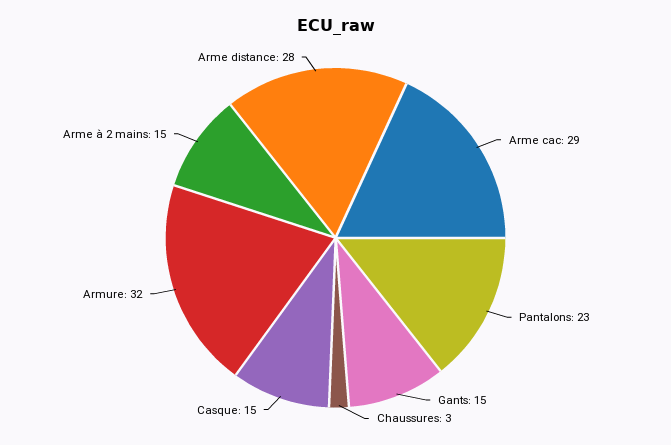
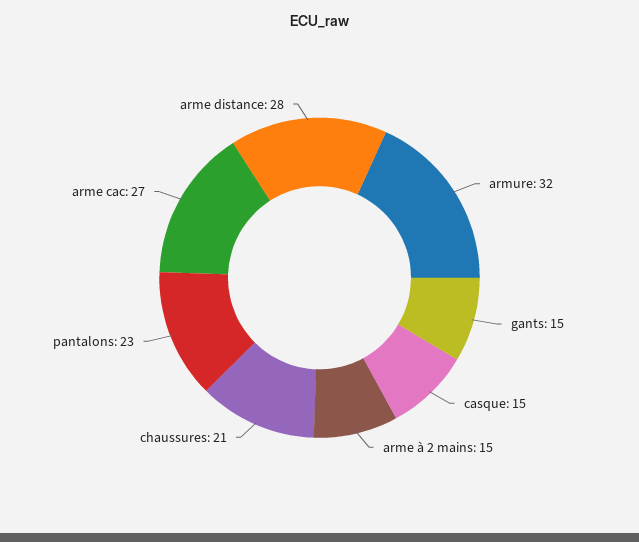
Arme cac: 29 -> 27
Chaussures: 3 -> 21

